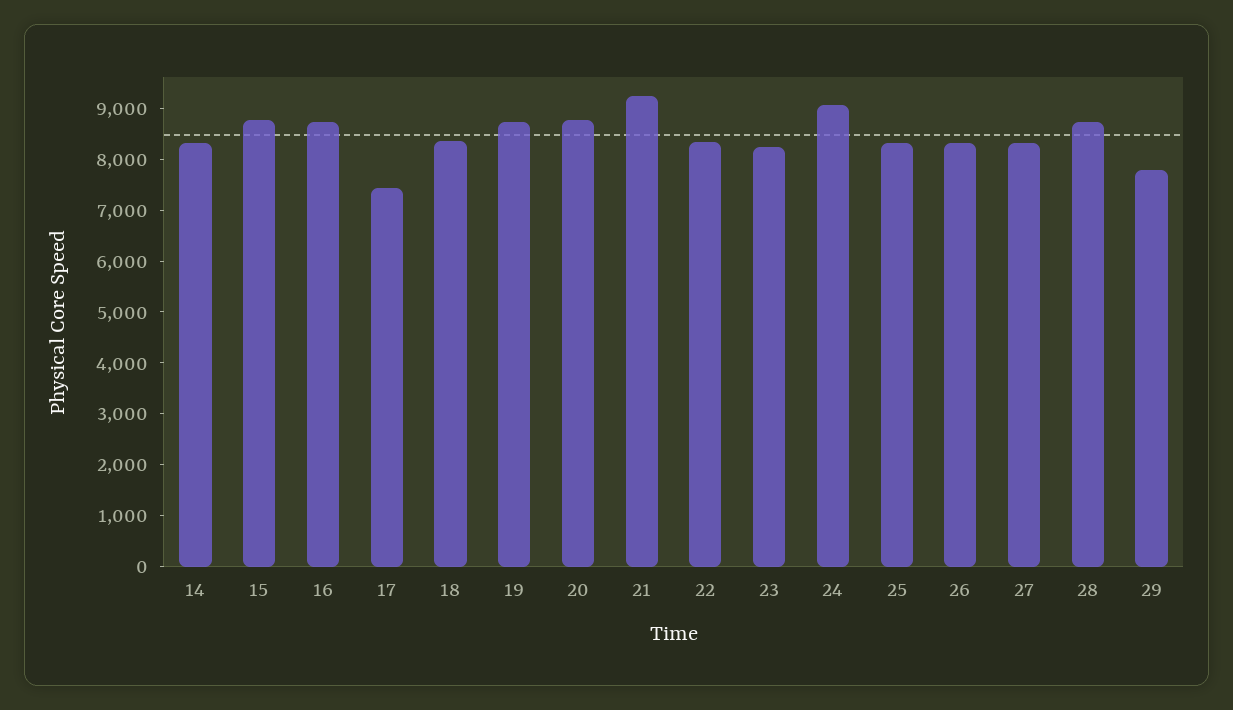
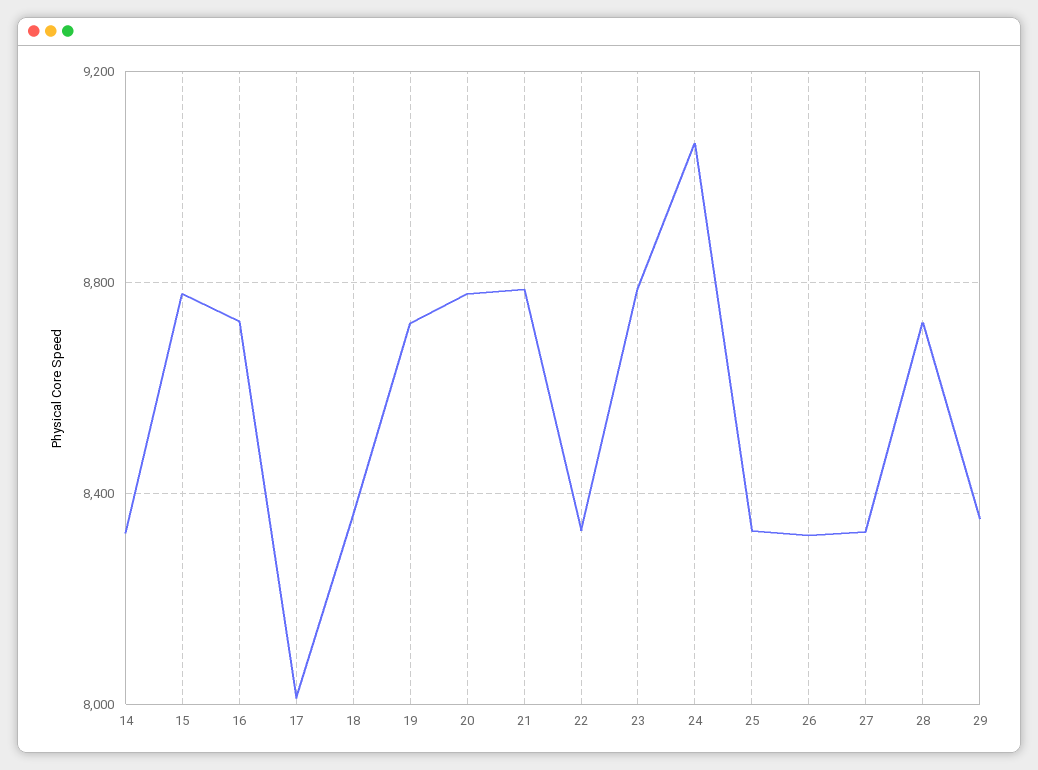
17: 7400 -> 8000
21: 9200 -> 8800
23: 8200 -> 8800
29: 7800 -> 8350

